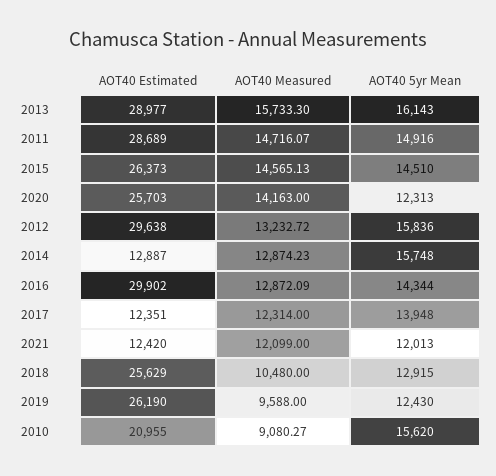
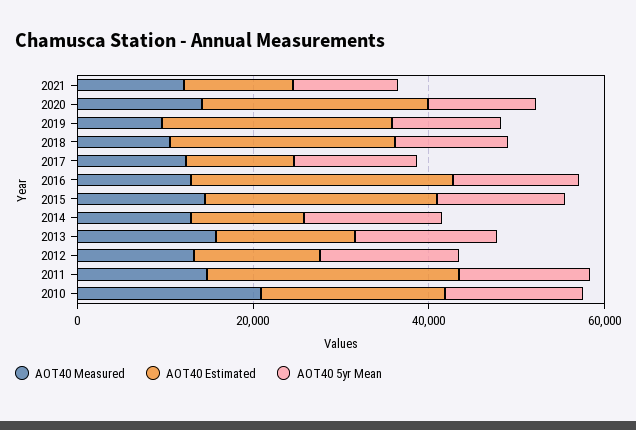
AOT40 Estimated, 2013: 28977 -> 15000
AOT40 Estimated, 2012: 29638 -> 15000
AOT40 Measured, 2010: 9080.27 -> 20000

